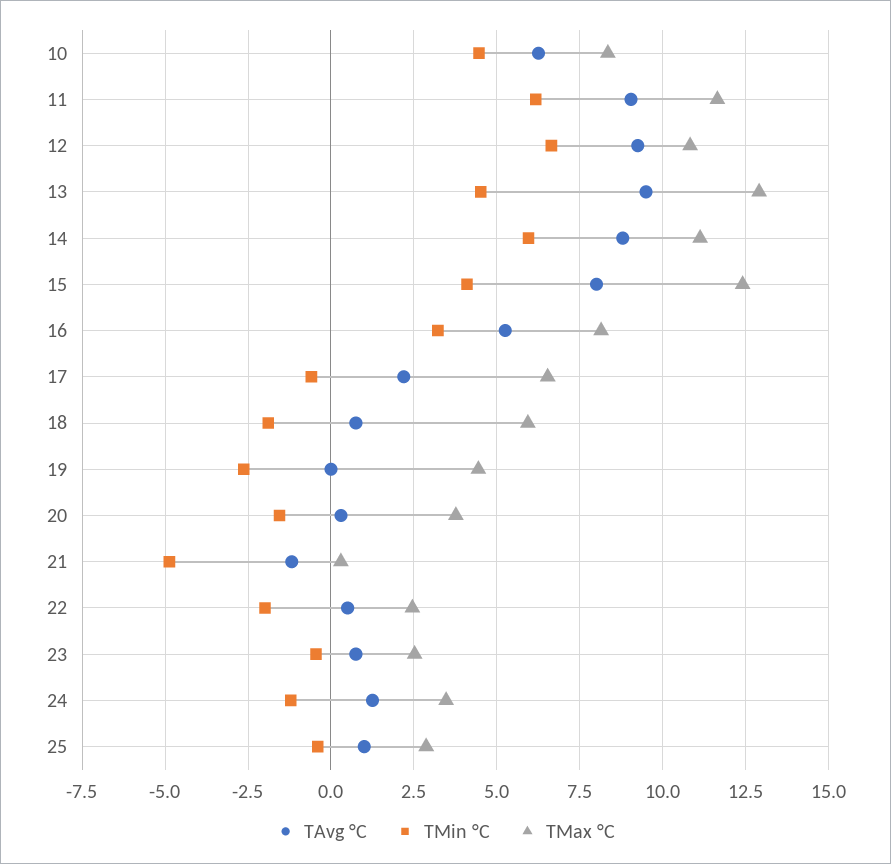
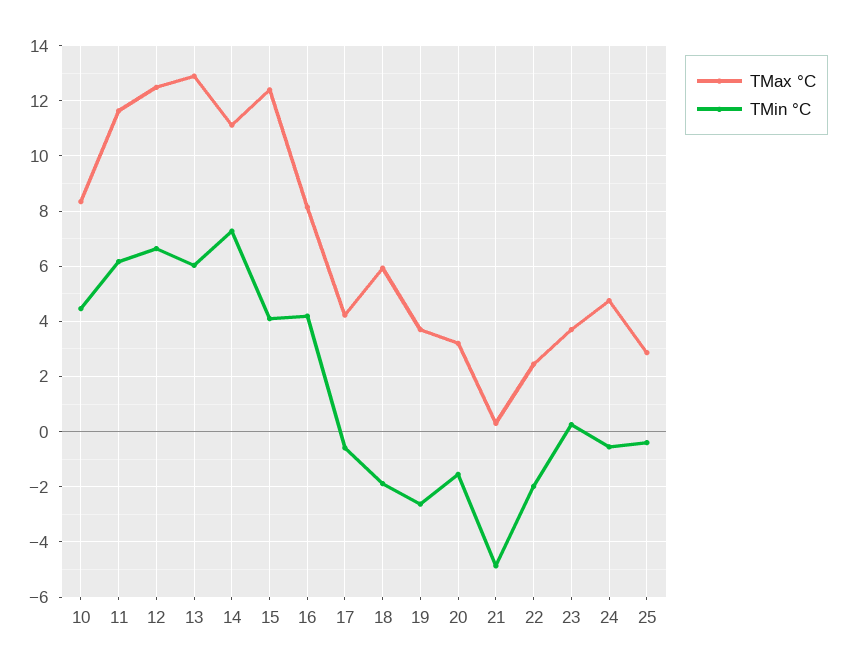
TAvg °C, 10: 6.25 -> none
TAvg °C, 11: 9 -> none
TAvg °C, 12: 9.25 -> none
TMax °C, 12: 10.75 -> 12.5
TAvg °C, 13: 9.5 -> none
TMin °C, 13: 4.5 -> 6
TAvg °C, 14: 8.75 -> none
TMin °C, 14: 6 -> 7.25
TAvg °C, 15: 8 -> none
TAvg °C, 16: 5.25 -> none
TMin °C, 16: 3.25 -> 4.25
TAvg °C, 17: 2.25 -> none
TMax °C, 17: 6.5 -> 4.25
TAvg °C, 18: 0.75 -> none
TAvg °C, 19: 0 -> none
TMax °C, 19: 4.5 -> 3.75
TAvg °C, 20: 0.25 -> none
TMax °C, 20: 3.75 -> 3.25
TAvg °C, 21: -1.25 -> none
TAvg °C, 22: 0.5 -> none
TAvg °C, 23: 0.75 -> none
TMin °C, 23: -0.5 -> 0.25
TMax °C, 23: 2.5 -> 3.75
TAvg °C, 24: 1.25 -> none
TMin °C, 24: -1.25 -> -0.5
TMax °C, 24: 3.5 -> 4.75
TAvg °C, 25: 1 -> none

